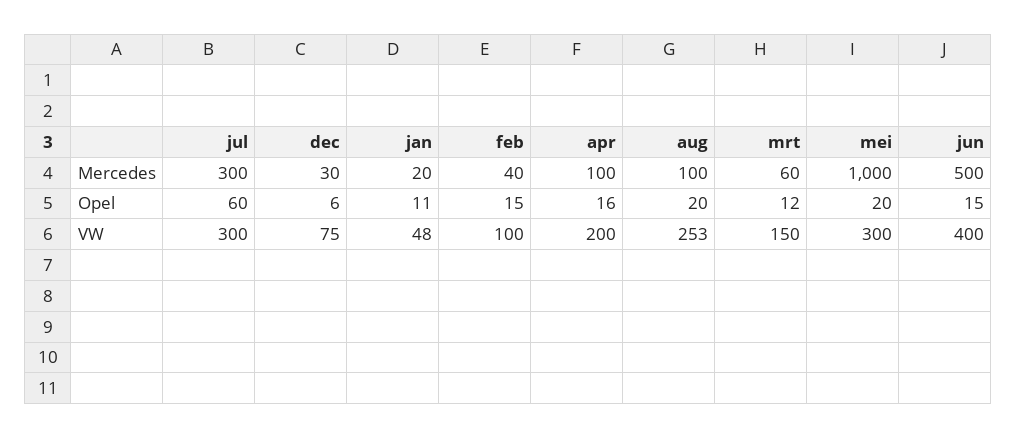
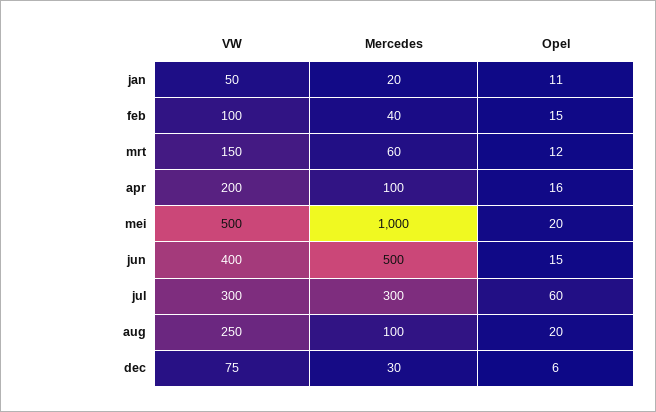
jan, VW: 48 -> 50
aug, VW: 253 -> 250
mei, VW: 300 -> 500

